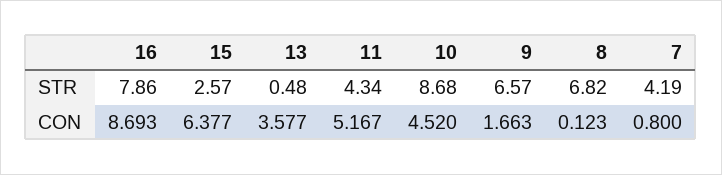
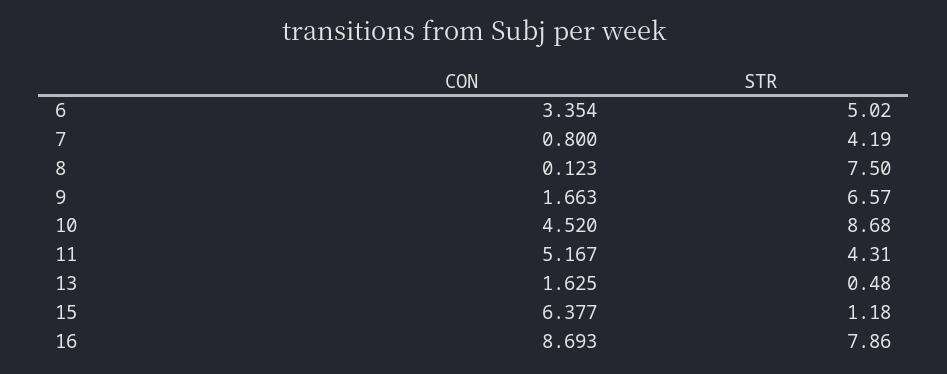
15, STR: 2.57 -> 1.18
11, STR: 4.34 -> 4.31
8, STR: 6.82 -> 7.5
13, CON: 3.577 -> 1.625
6, CON: none -> 3.354
6, STR: none -> 5.02

